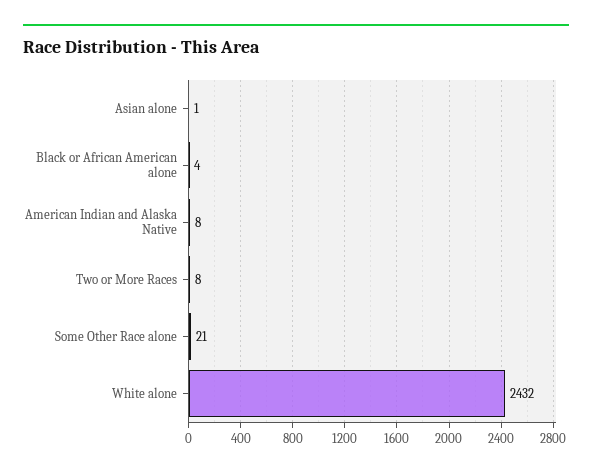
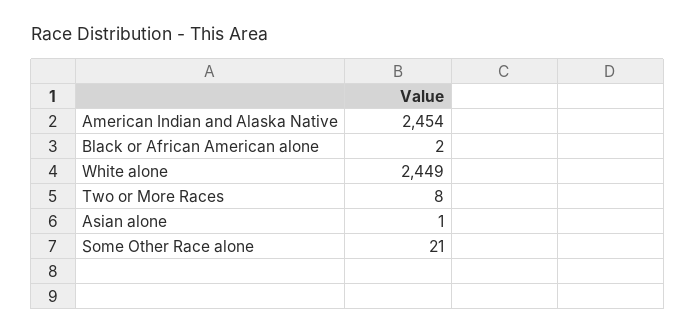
Black or African American alone: 4 -> 2
American Indian and Alaska Native: 8 -> 2454
White alone: 2432 -> 2449

